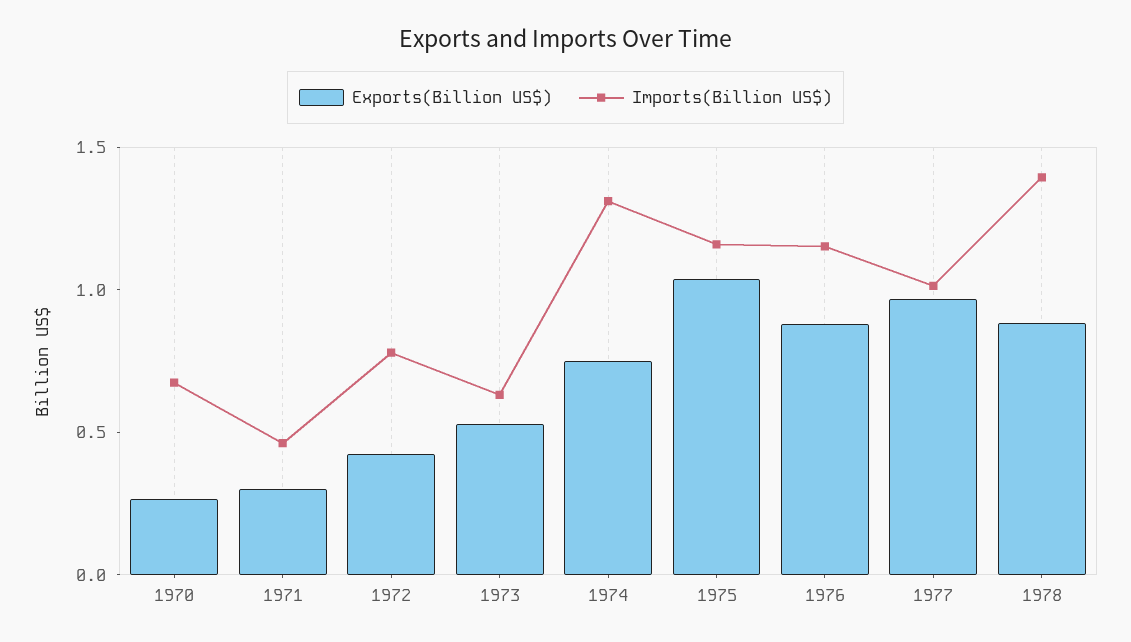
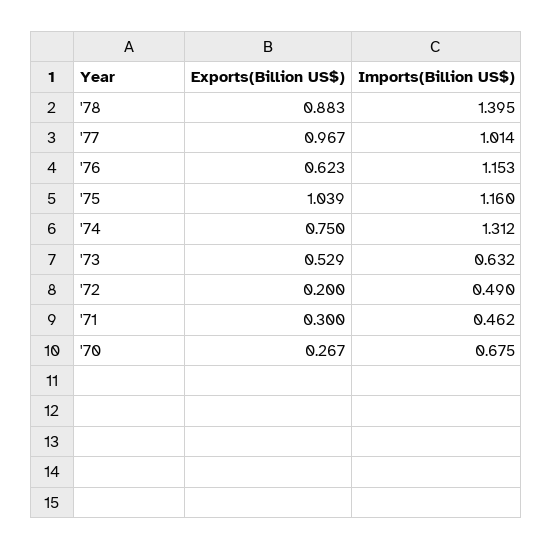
Exports(Billion US$), 1972: 0.4 -> 0.2
Imports(Billion US$), 1972: 0.8 -> 0.49
Exports(Billion US$), 1976: 0.9 -> 0.623

